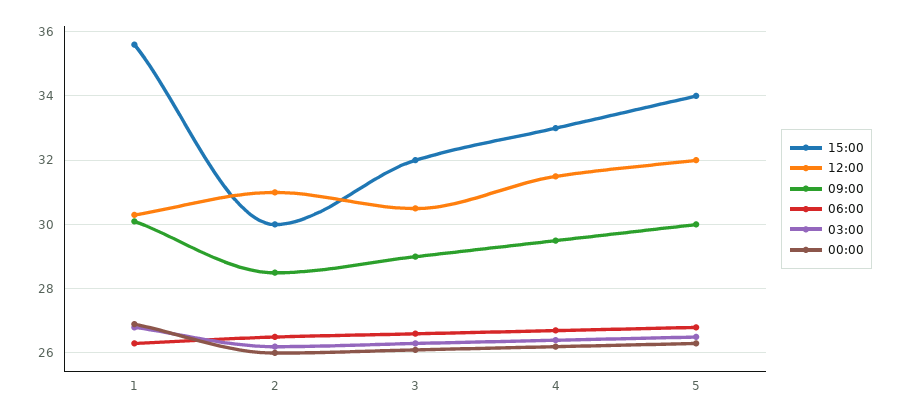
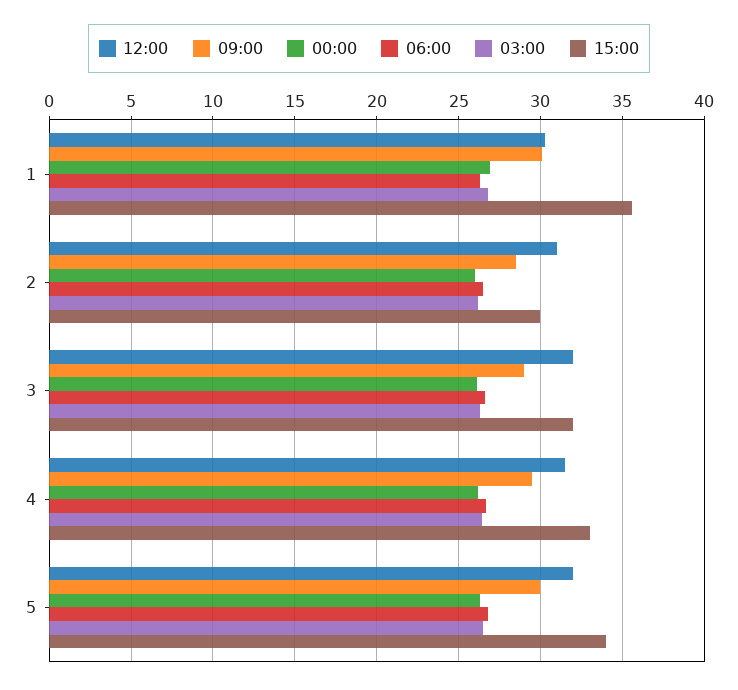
12:00, 3: 30.5 -> 32

